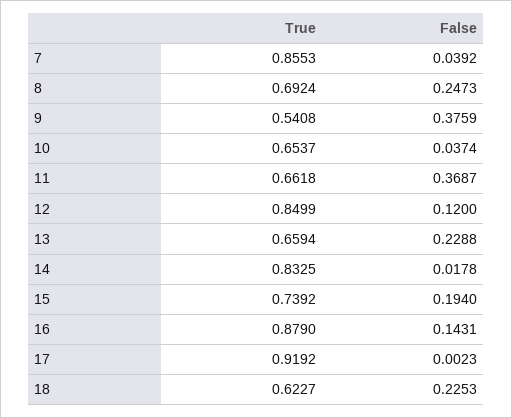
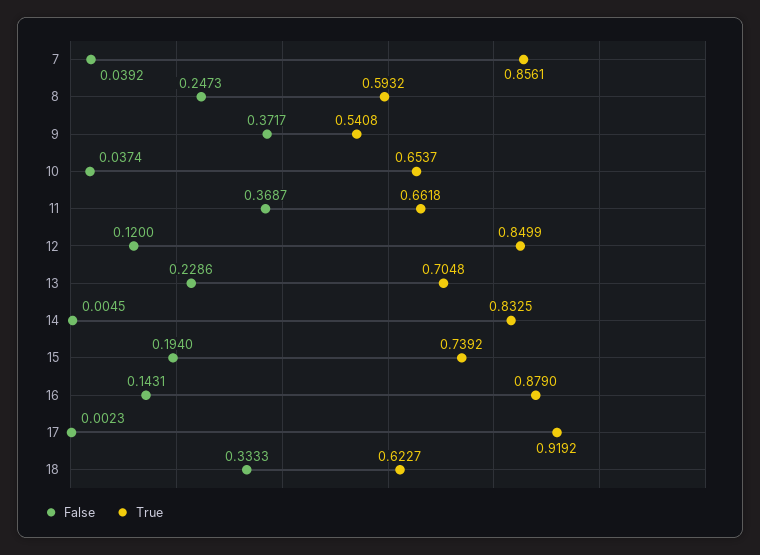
True, 7: 0.8553 -> 0.8561
True, 8: 0.6924 -> 0.5932
False, 9: 0.3759 -> 0.3717
True, 13: 0.6594 -> 0.7048
False, 13: 0.2288 -> 0.2286
False, 14: 0.0178 -> 0.0045
False, 18: 0.2253 -> 0.3333

